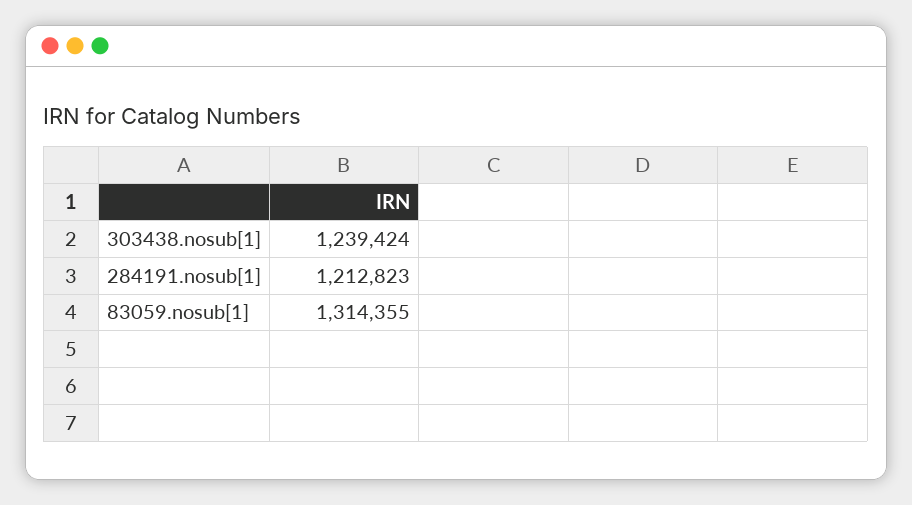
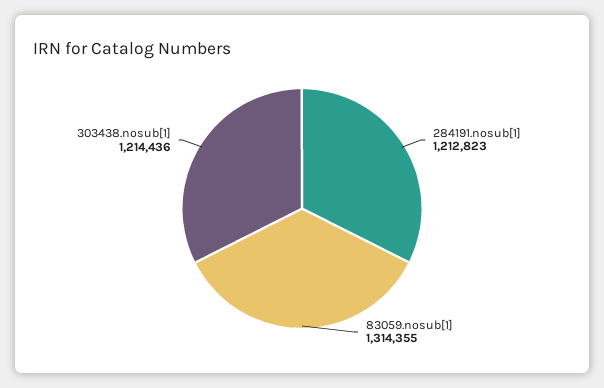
303438.nosub[1]: 1239424 -> 1214436

